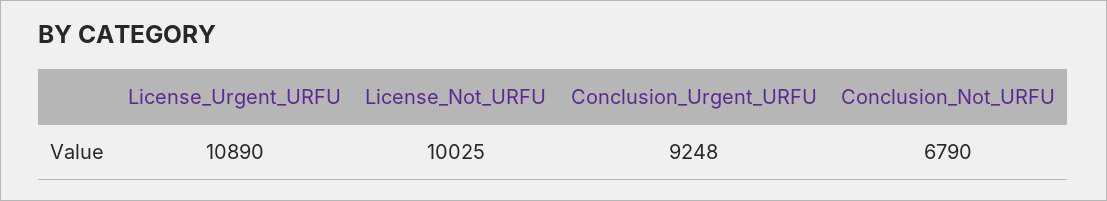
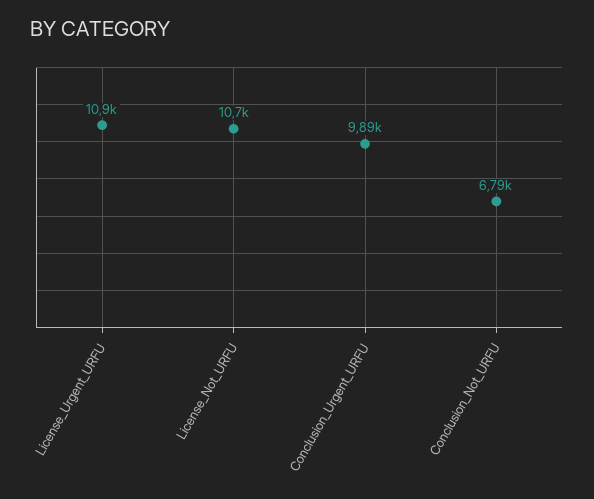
License_Not_URFU: 10025 -> 10700
Conclusion_Urgent_URFU: 9248 -> 9890

